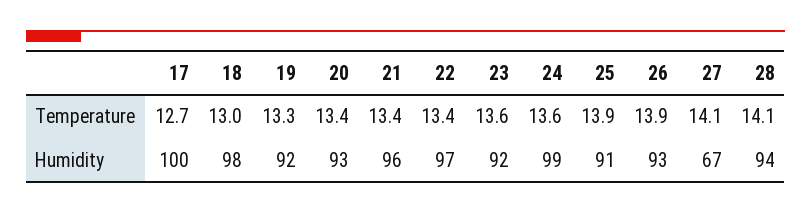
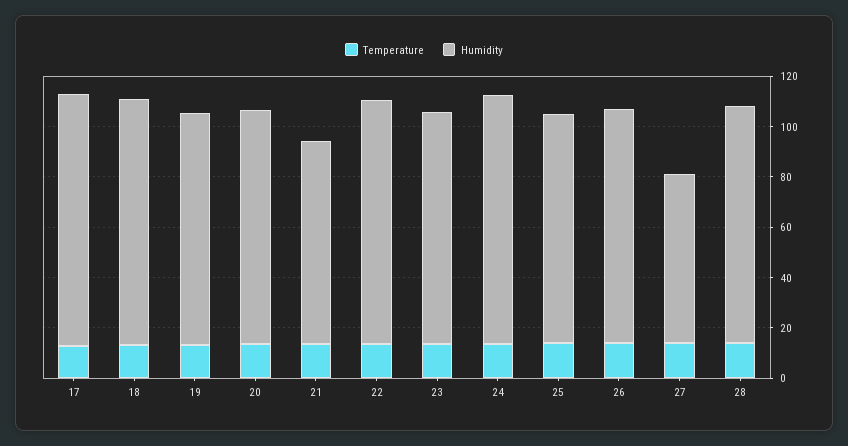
Humidity, 21: 96 -> 80

